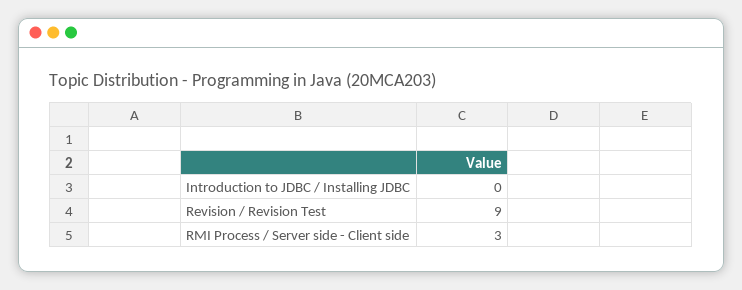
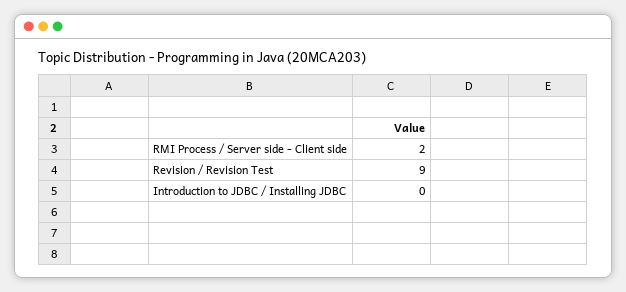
RMI Process / Server side - Client side: 3 -> 2

